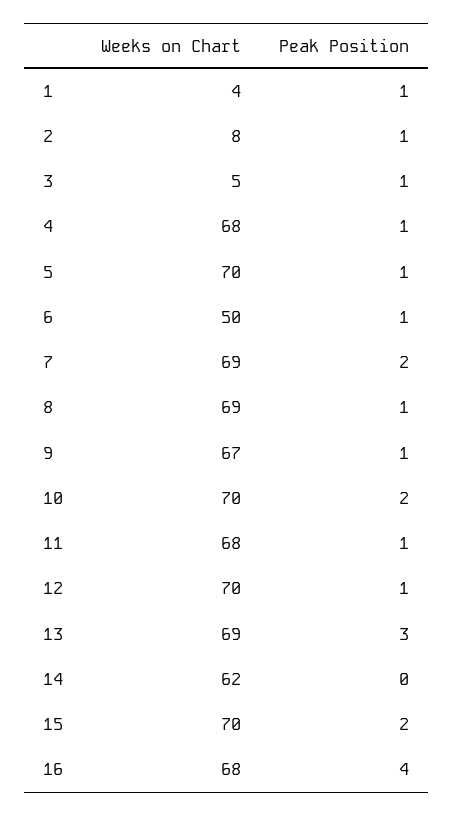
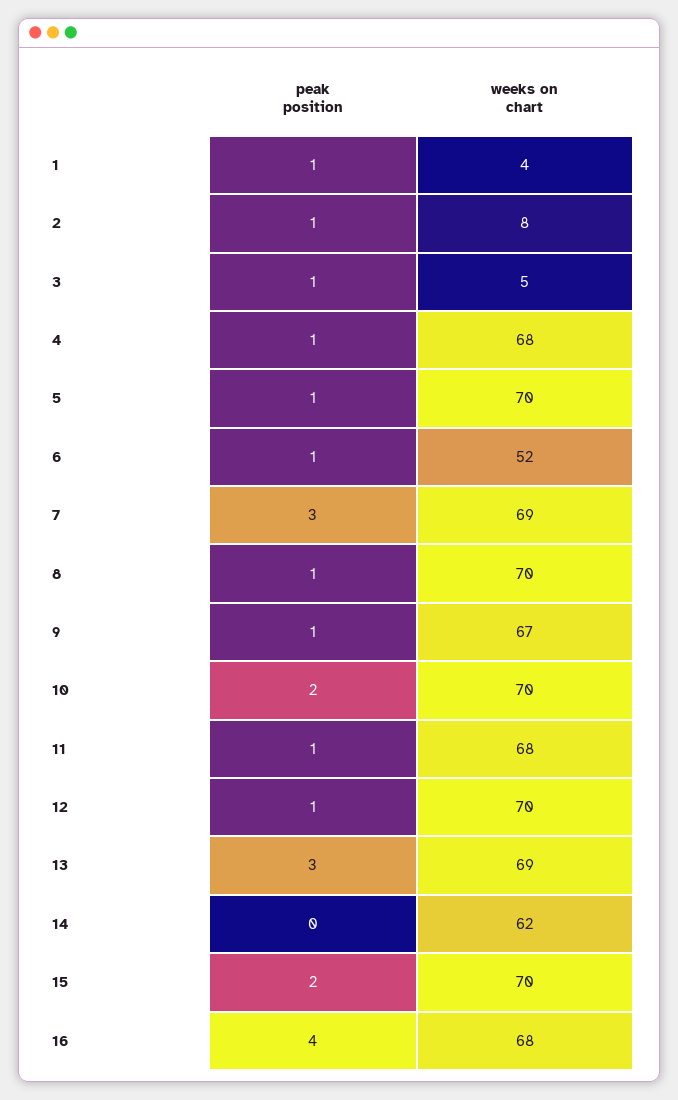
Weeks on Chart, 6: 50 -> 52
Peak Position, 7: 2 -> 3
Weeks on Chart, 8: 69 -> 70

